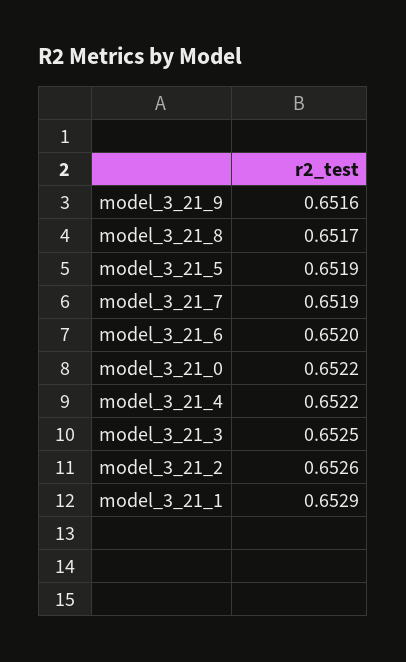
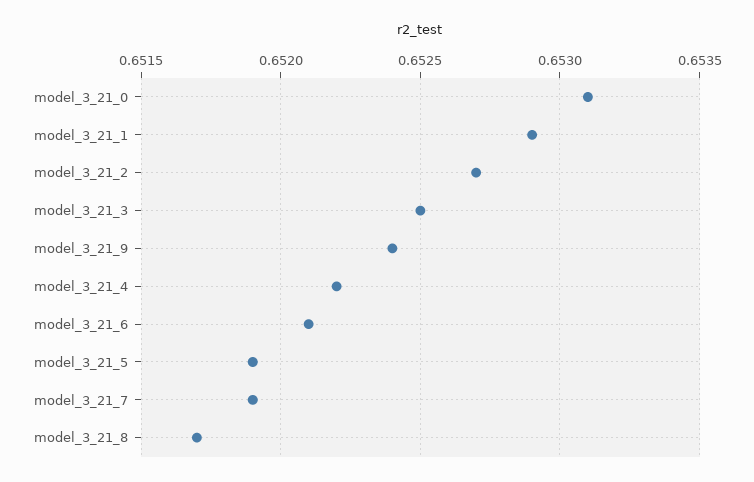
model_3_21_9: 0.6516 -> 0.6524
model_3_21_6: 0.652 -> 0.6521
model_3_21_0: 0.6522 -> 0.6531
model_3_21_2: 0.6526 -> 0.6527

